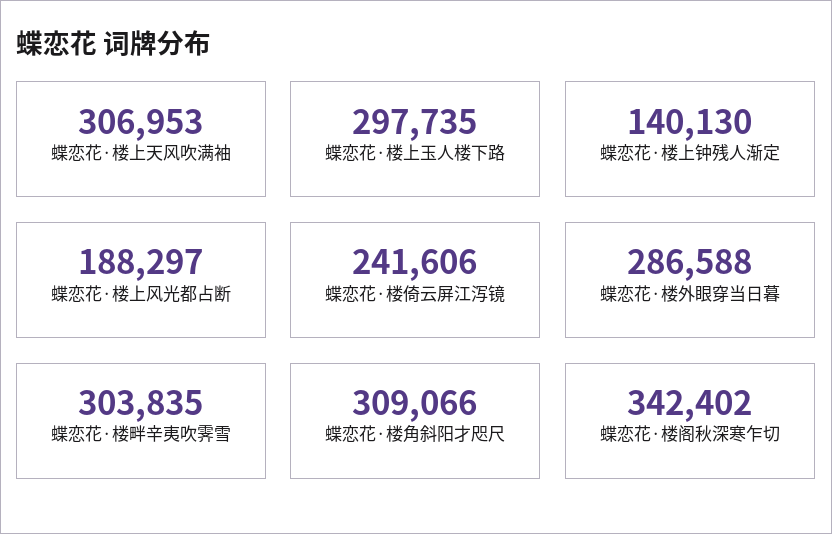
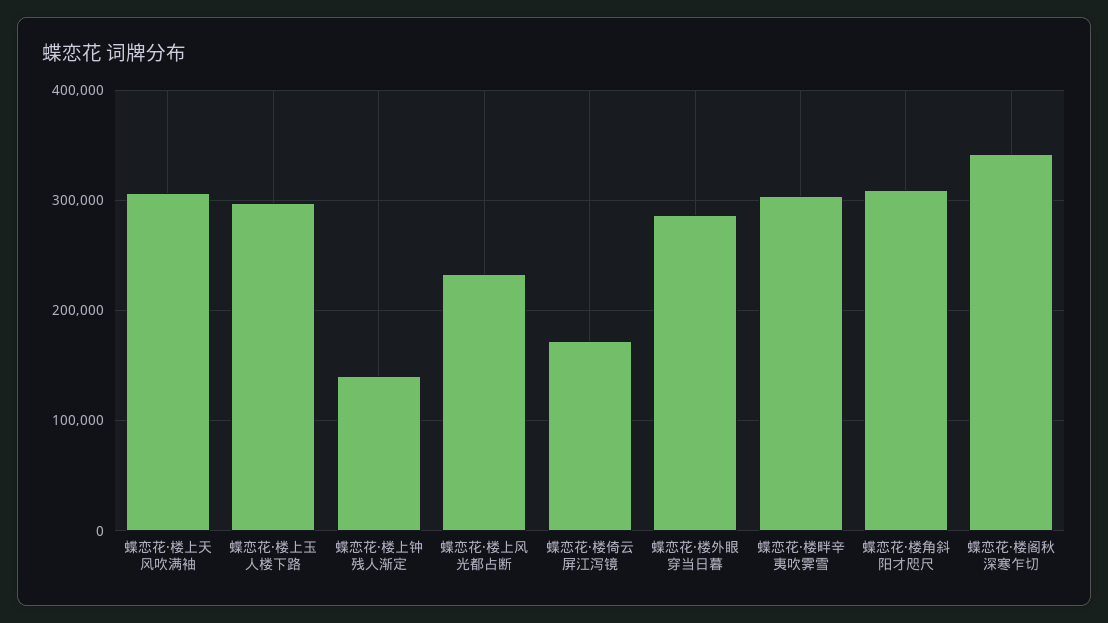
蝶恋花·楼上风光都占断: 188297 -> 230000
蝶恋花·楼倚云屏江泻镜: 241606 -> 170000

